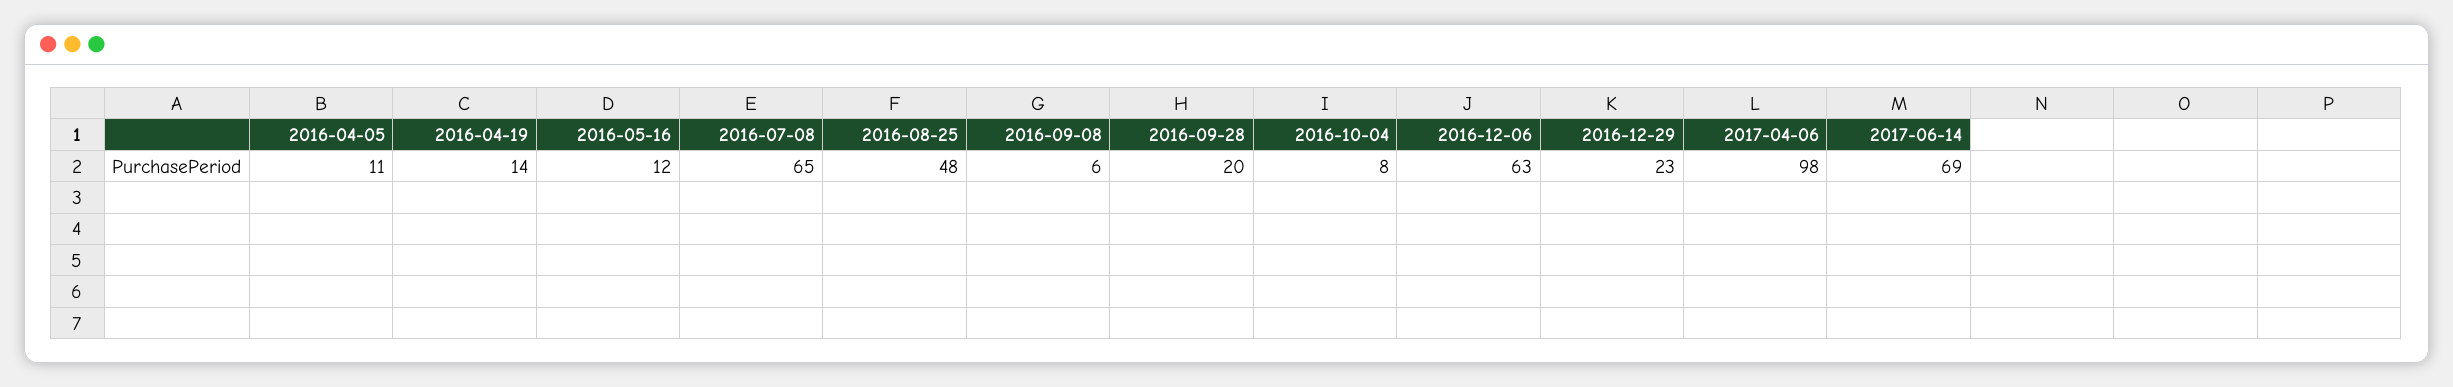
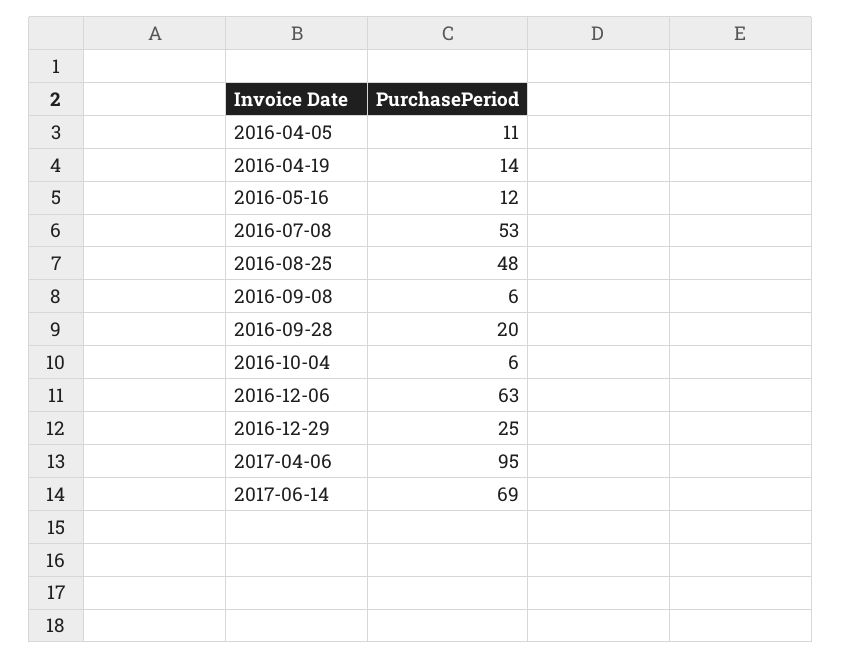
2016-07-08: 65 -> 53
2016-10-04: 8 -> 6
2016-12-29: 23 -> 25
2017-04-06: 98 -> 95

